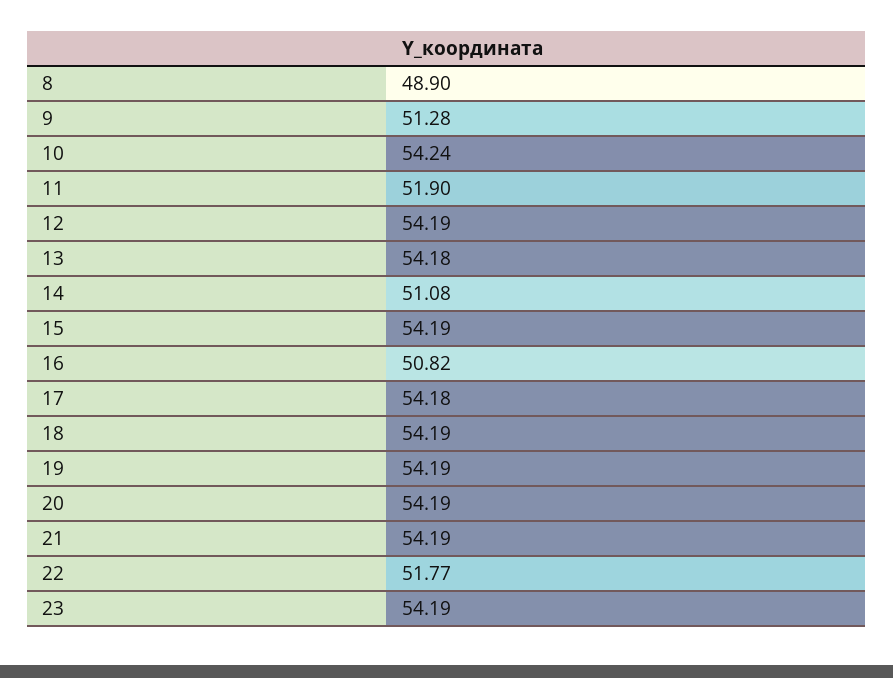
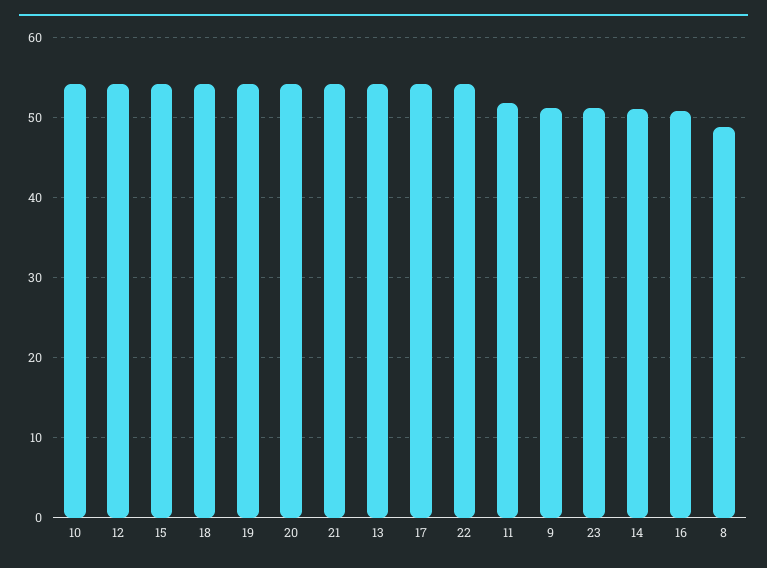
22: 51.77 -> 54
23: 54.19 -> 51

